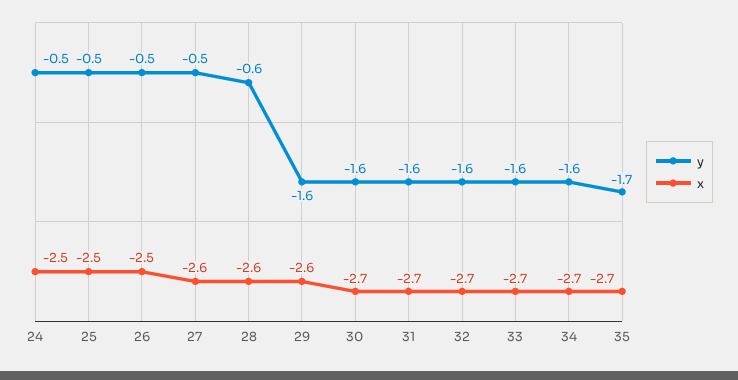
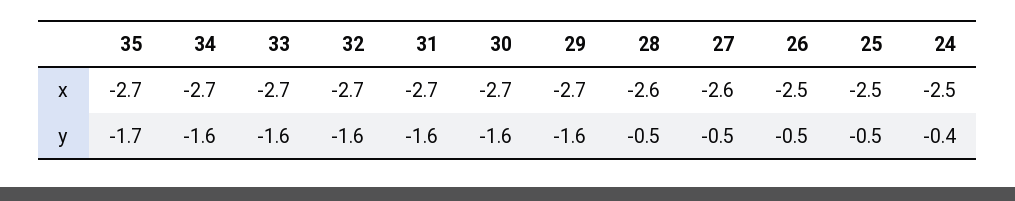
y, 24: -0.5 -> -0.4
y, 28: -0.6 -> -0.5
x, 29: -2.6 -> -2.7

